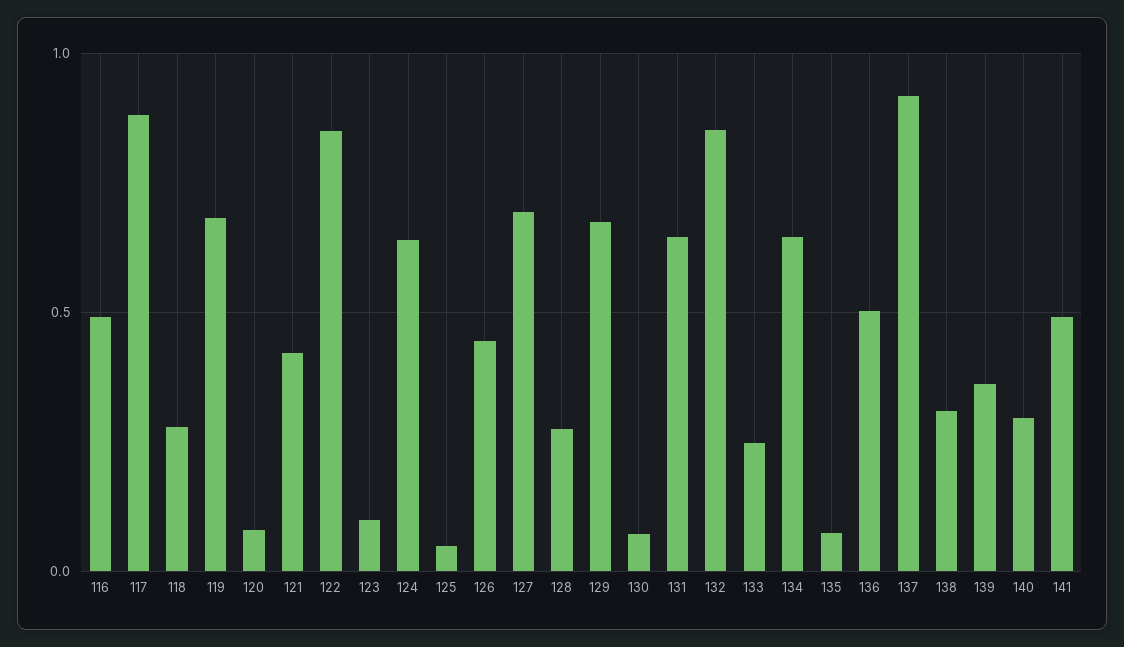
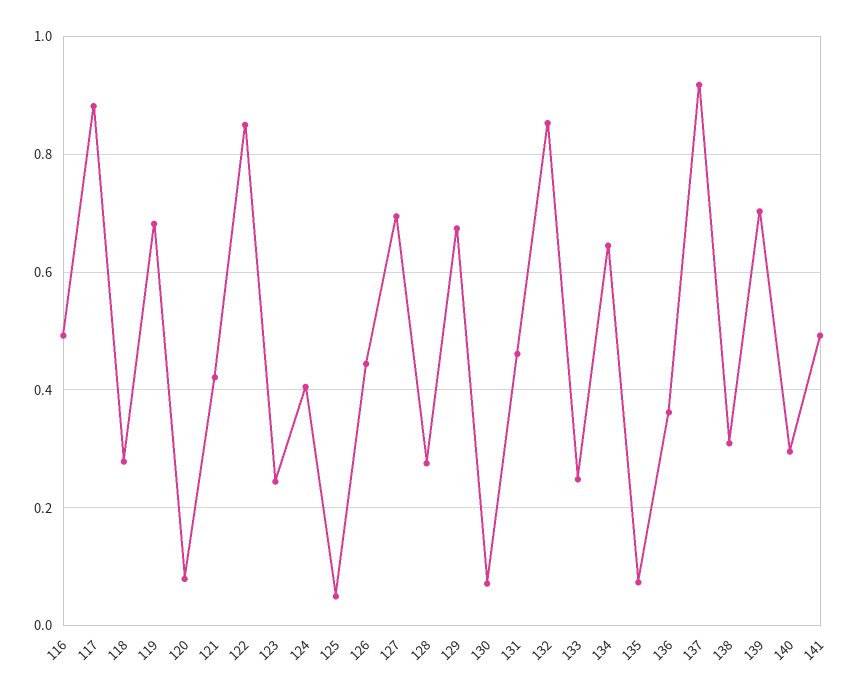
123: 0.1 -> 0.24
124: 0.65 -> 0.4
131: 0.65 -> 0.46
136: 0.5 -> 0.36
139: 0.35 -> 0.7

